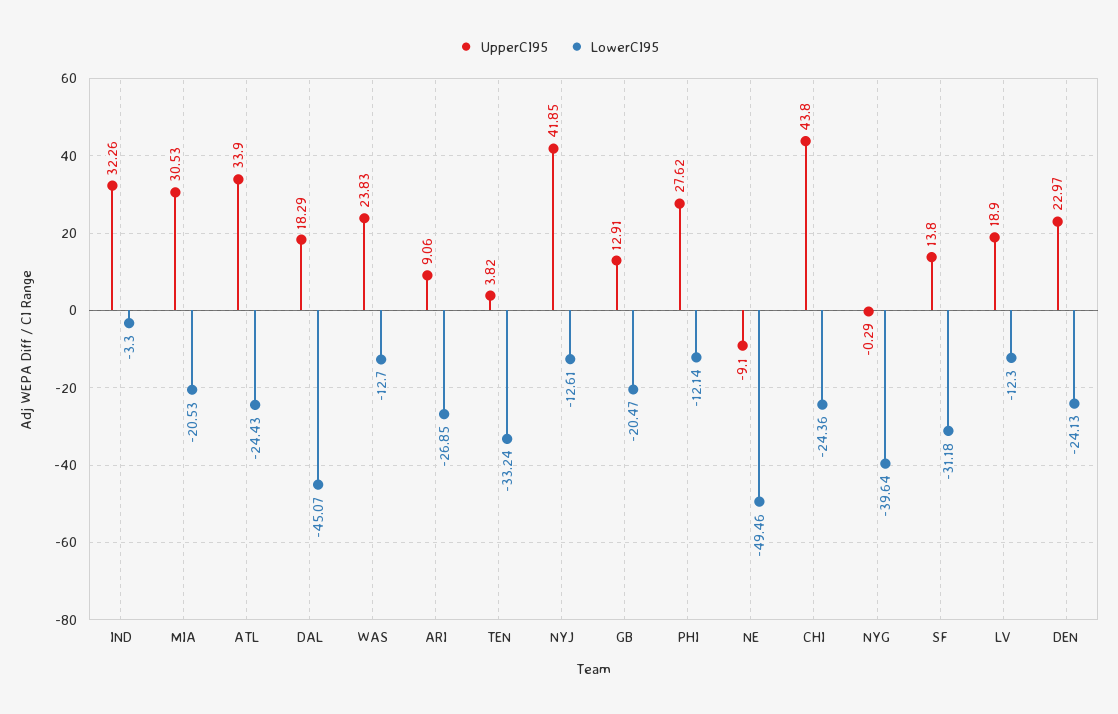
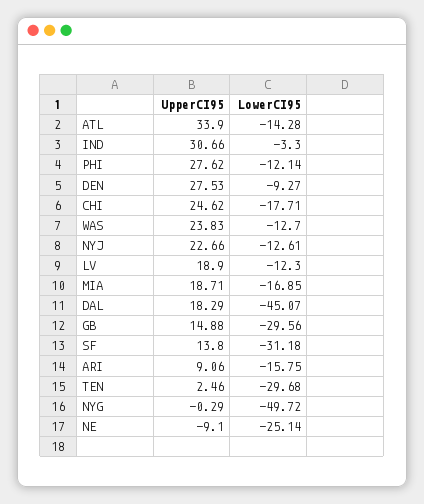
UpperCI95, IND: 32.26 -> 30.66
UpperCI95, MIA: 30.53 -> 18.71
LowerCI95, MIA: -20.53 -> -16.85
LowerCI95, ATL: -24.43 -> -14.28
LowerCI95, ARI: -26.85 -> -15.75
UpperCI95, TEN: 3.82 -> 2.46
LowerCI95, TEN: -33.24 -> -29.68
UpperCI95, NYJ: 41.85 -> 22.66
UpperCI95, GB: 12.91 -> 14.88
LowerCI95, GB: -20.47 -> -29.56
LowerCI95, NE: -49.46 -> -25.14
UpperCI95, CHI: 43.8 -> 24.62
LowerCI95, CHI: -24.36 -> -17.71
LowerCI95, NYG: -39.64 -> -49.72
UpperCI95, DEN: 22.97 -> 27.53
LowerCI95, DEN: -24.13 -> -9.27

